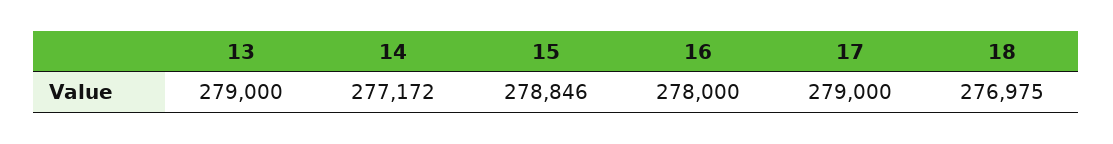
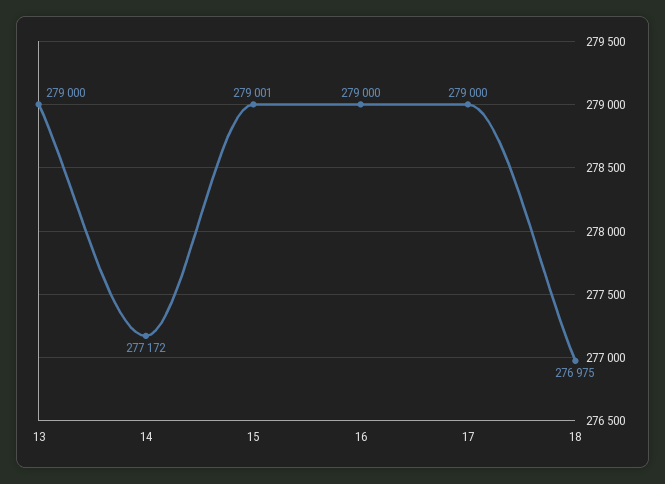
15: 278846 -> 279001
16: 278000 -> 279000

